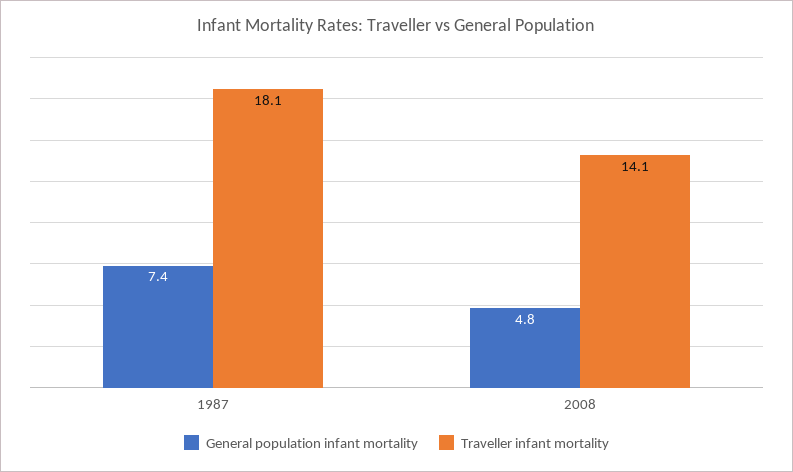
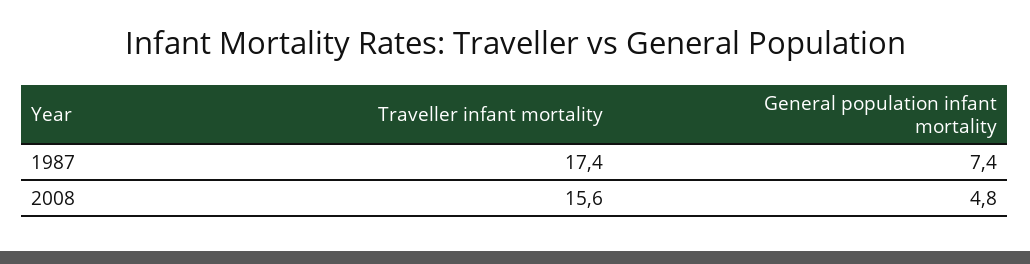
Traveller infant mortality, 1987: 18.1 -> 17.4
Traveller infant mortality, 2008: 14.1 -> 15.6

